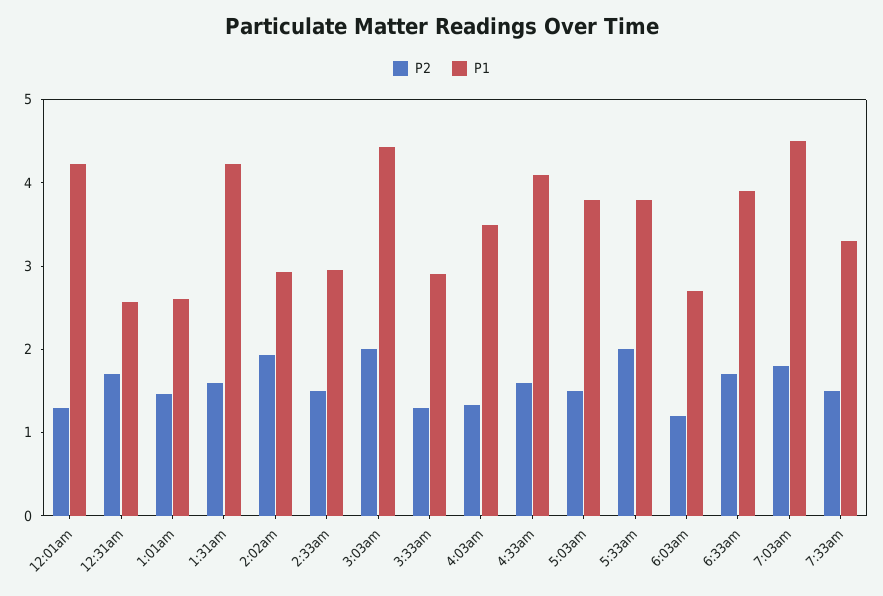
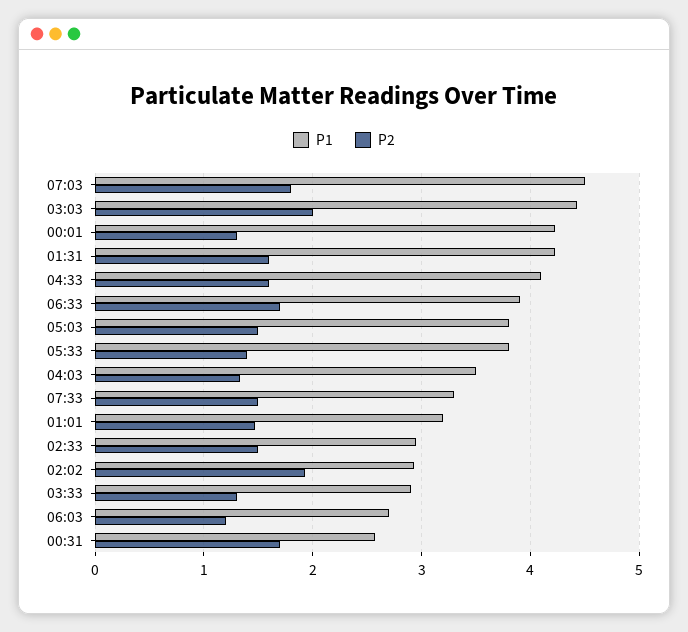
P1, 1:01am: 2.6 -> 3.2
P2, 5:33am: 2 -> 1.4

